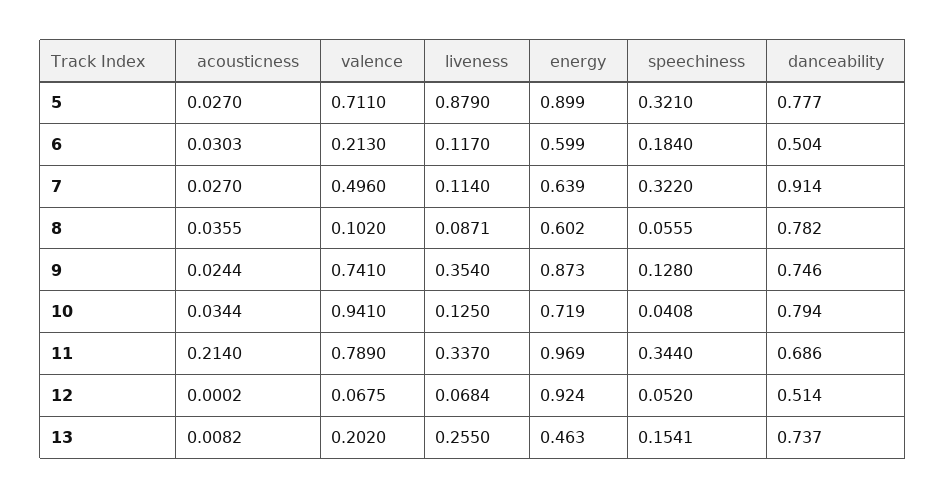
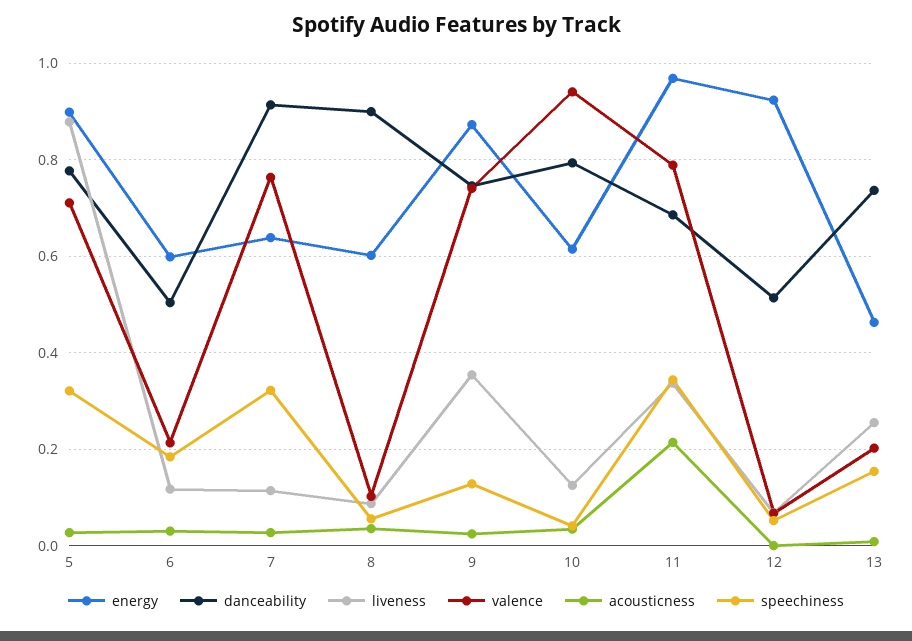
valence, 7: 0.496 -> 0.76
danceability, 8: 0.782 -> 0.9
energy, 10: 0.719 -> 0.62

